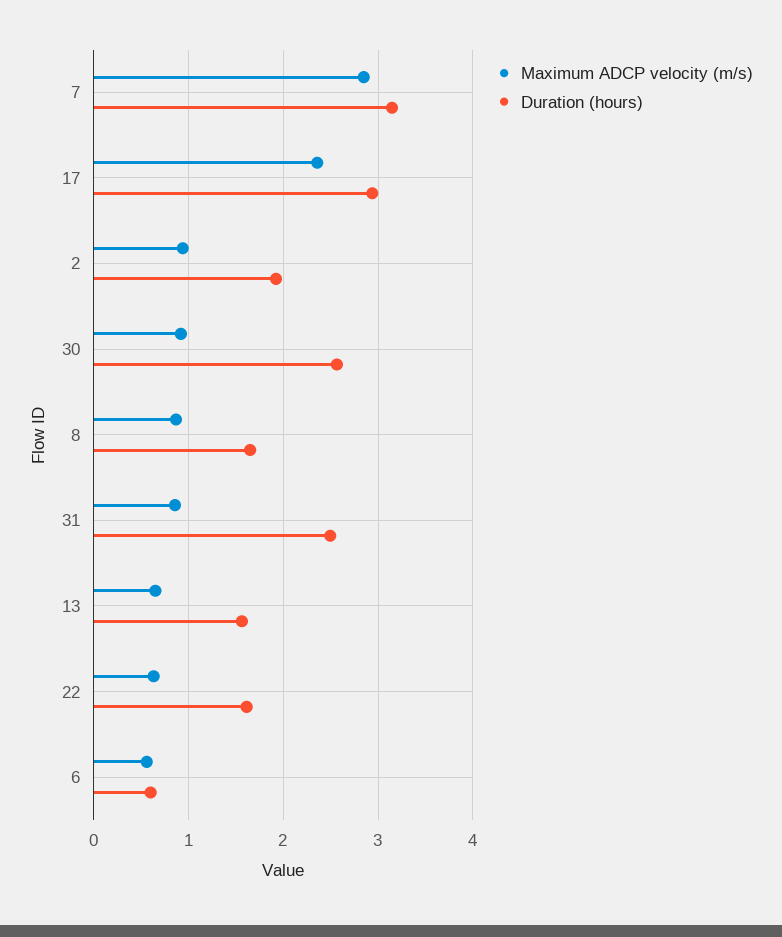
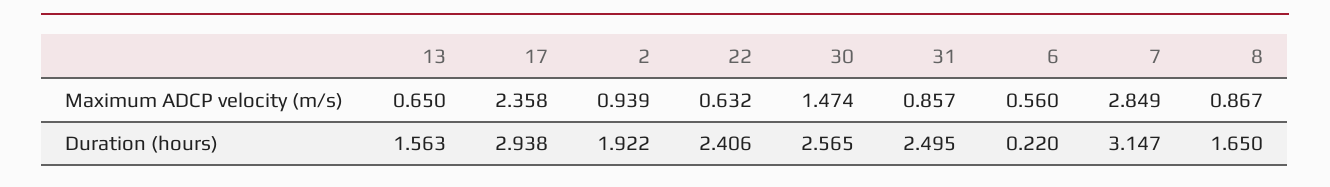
Maximum ADCP velocity (m/s), 30: 0.9 -> 1.474
Duration (hours), 22: 1.6 -> 2.406
Duration (hours), 6: 0.6 -> 0.22

